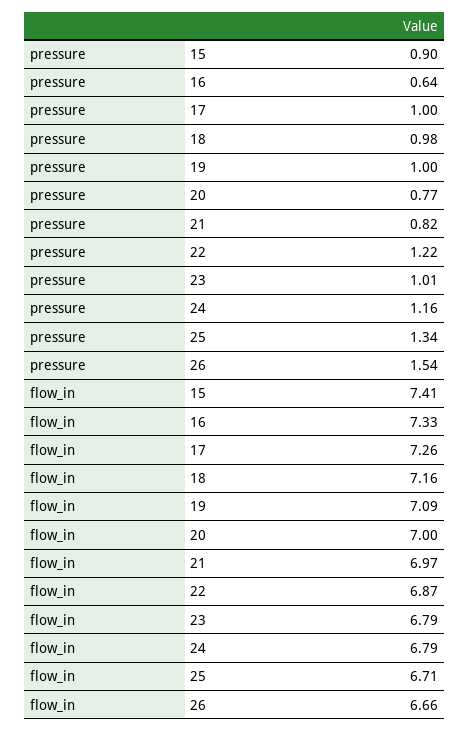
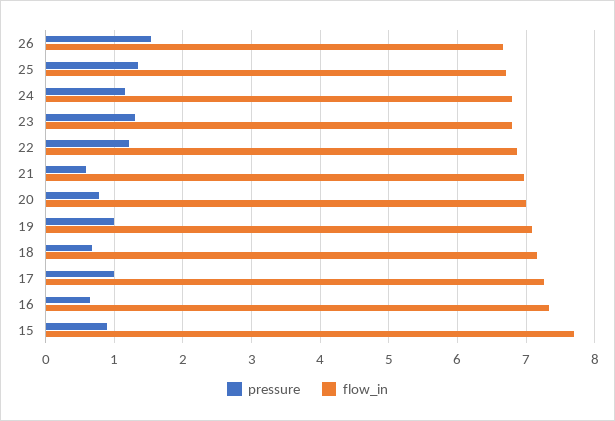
pressure, 18: 0.98 -> 0.7
pressure, 21: 0.82 -> 0.6
pressure, 23: 1.01 -> 1.3
flow_in, 15: 7.41 -> 7.7

